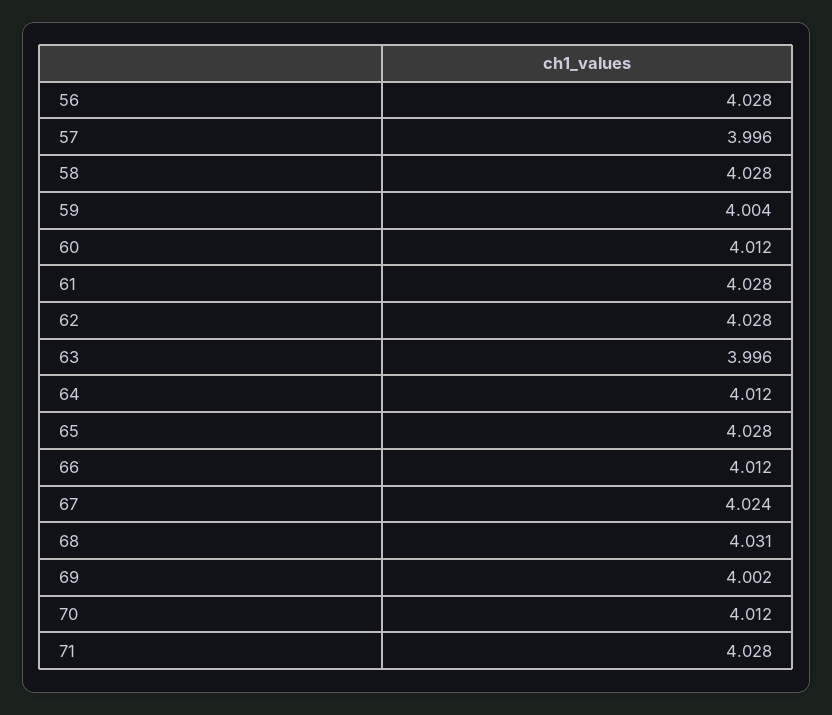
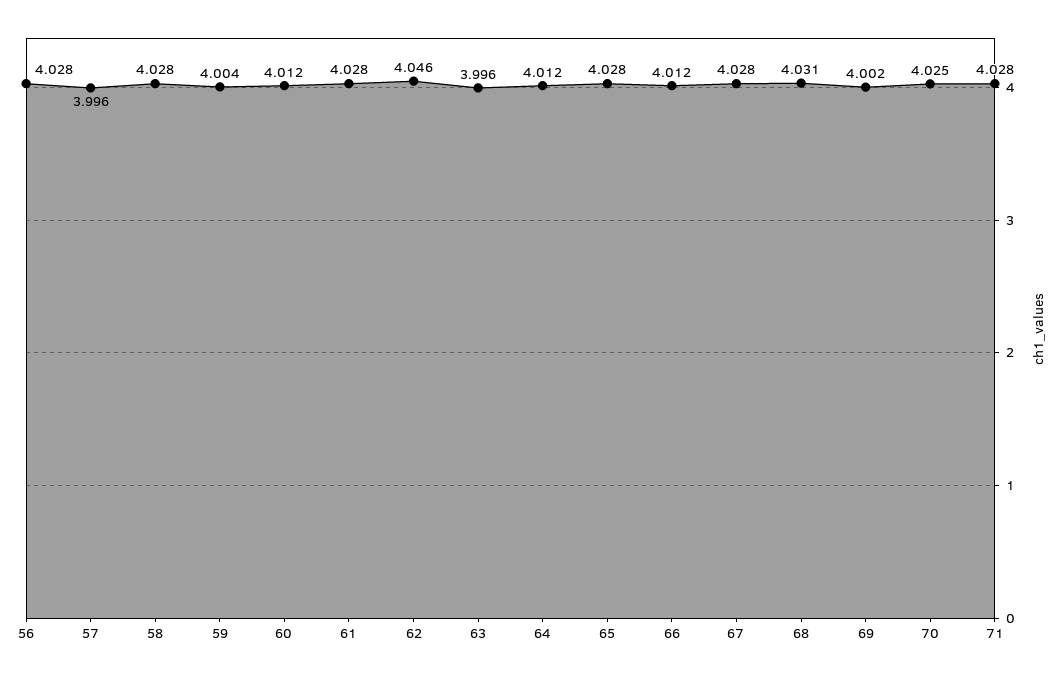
62: 4.028 -> 4.046
67: 4.024 -> 4.028
70: 4.012 -> 4.025

